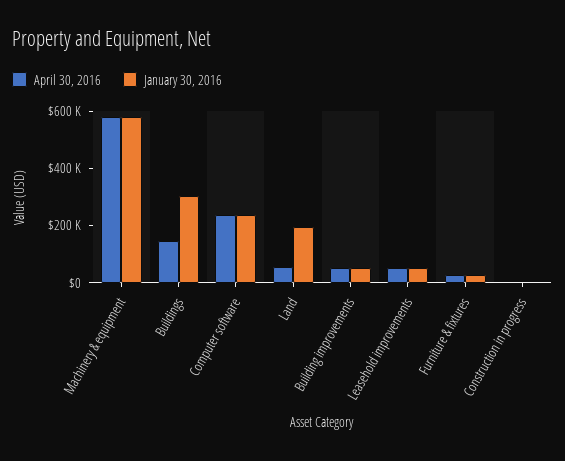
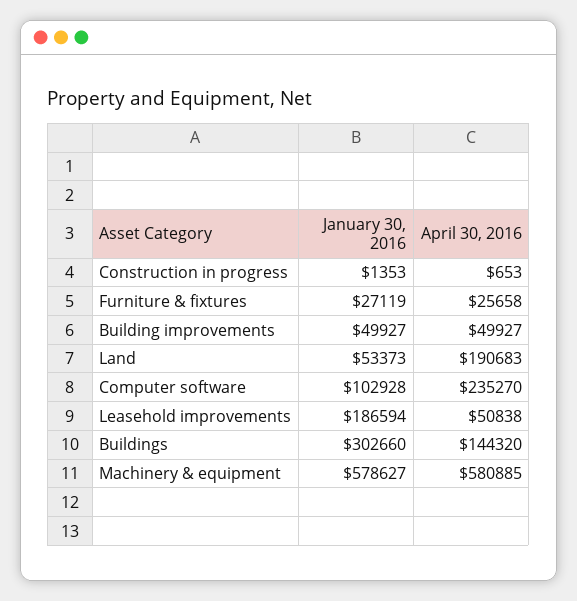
January 30, 2016, Computer software: 250000 -> 102928
April 30, 2016, Land: 50000 -> 190683
January 30, 2016, Land: 200000 -> 53373
January 30, 2016, Leasehold improvements: 50000 -> 186594

